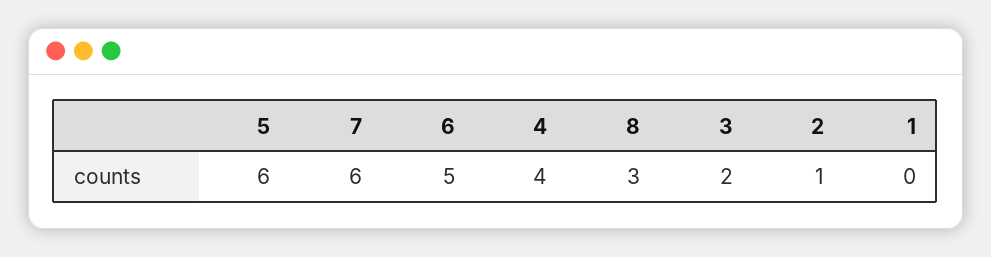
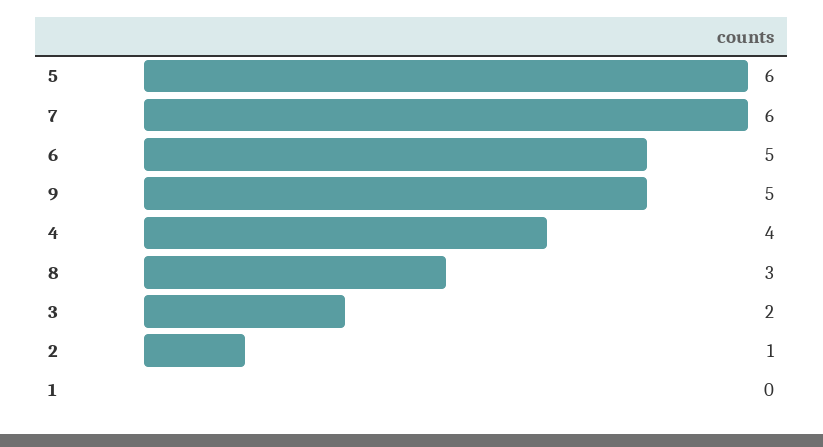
9: none -> 5

